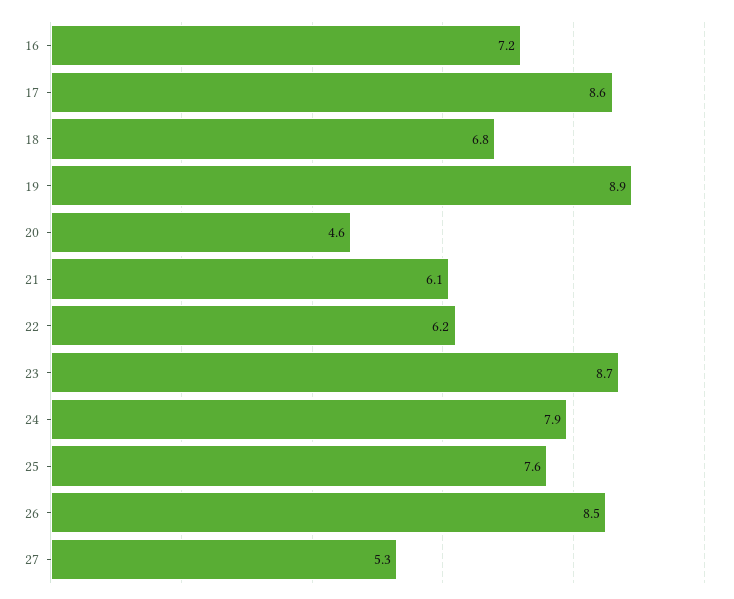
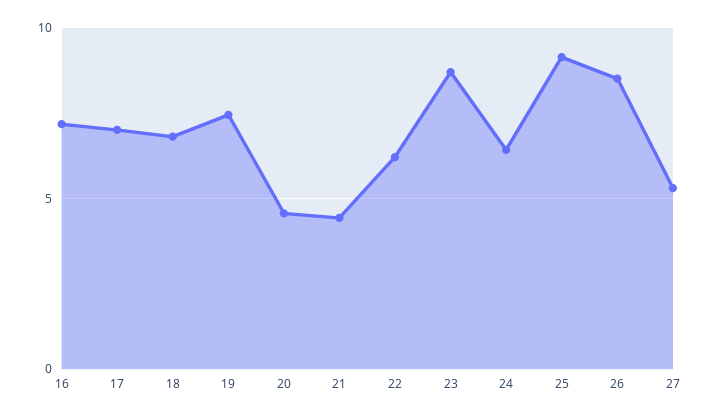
17: 8.6 -> 7
19: 8.9 -> 7.5
21: 6.1 -> 4.5
24: 7.9 -> 6.5
25: 7.6 -> 9

